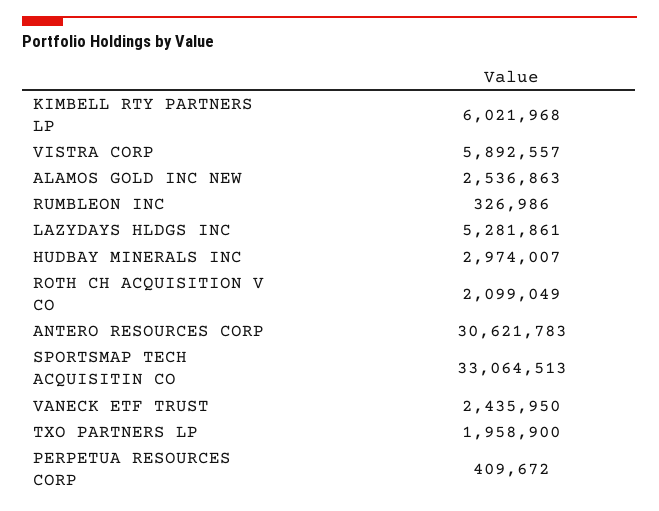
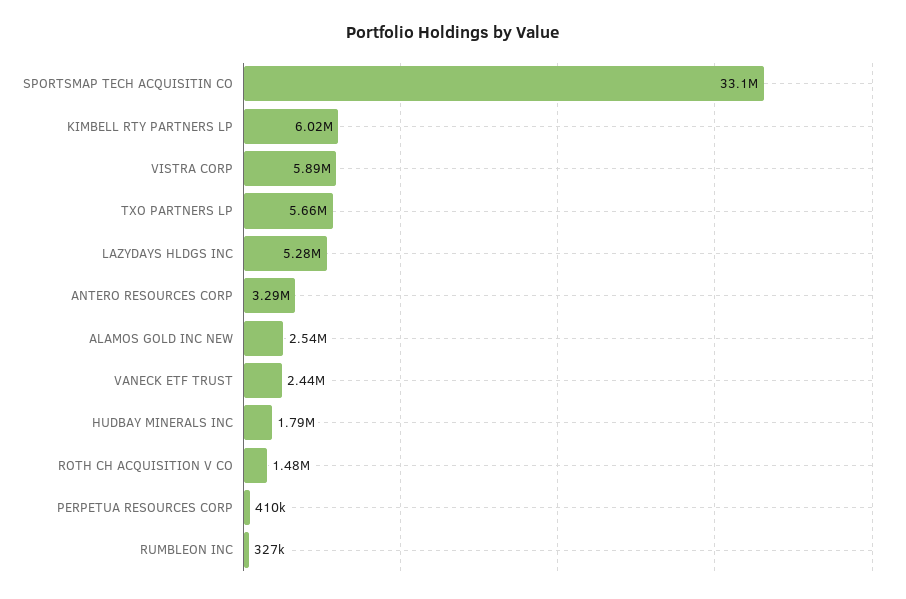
HUDBAY MINERALS INC: 2974007 -> 1790000
ROTH CH ACQUISITION V CO: 2099049 -> 1480000
ANTERO RESOURCES CORP: 30621783 -> 3290000
TXO PARTNERS LP: 1958900 -> 5660000

